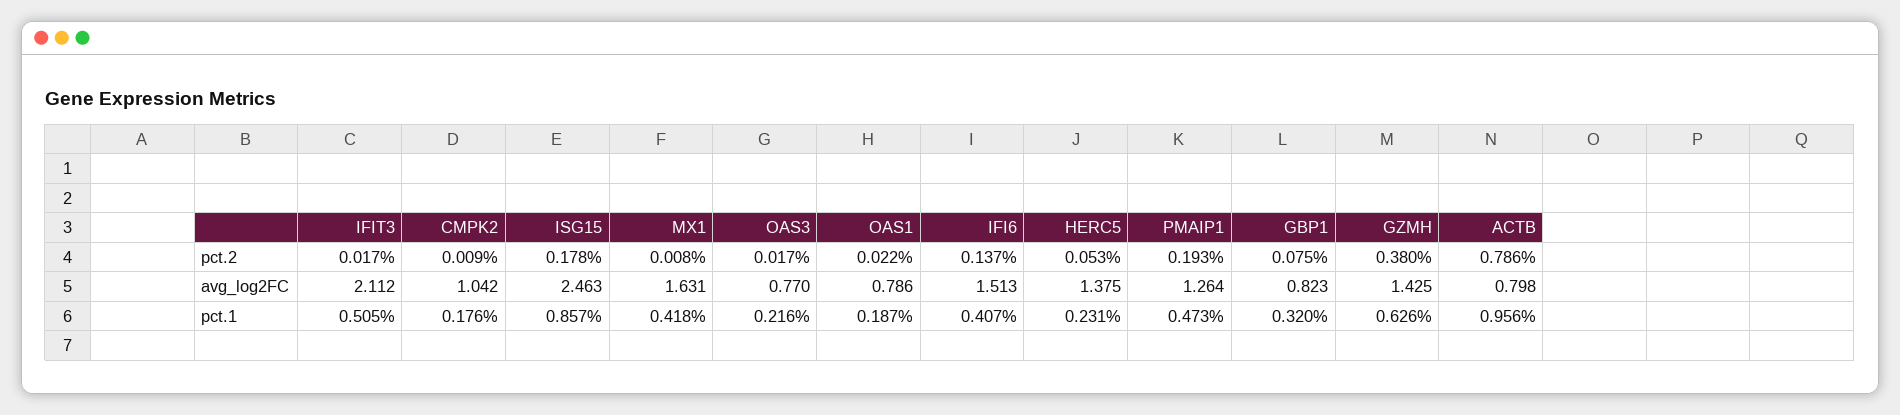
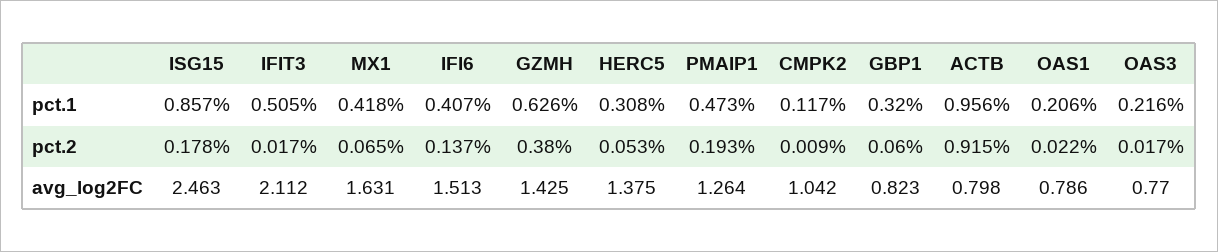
MX1, pct.2: 0.008 -> 0.065
GBP1, pct.2: 0.075 -> 0.06
ACTB, pct.2: 0.786 -> 0.915
CMPK2, pct.1: 0.176 -> 0.117
OAS1, pct.1: 0.187 -> 0.206
HERC5, pct.1: 0.231 -> 0.308

